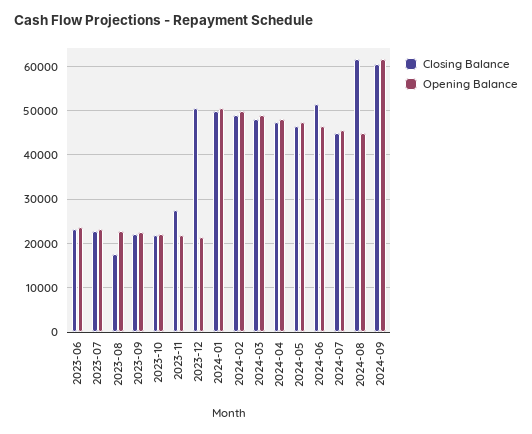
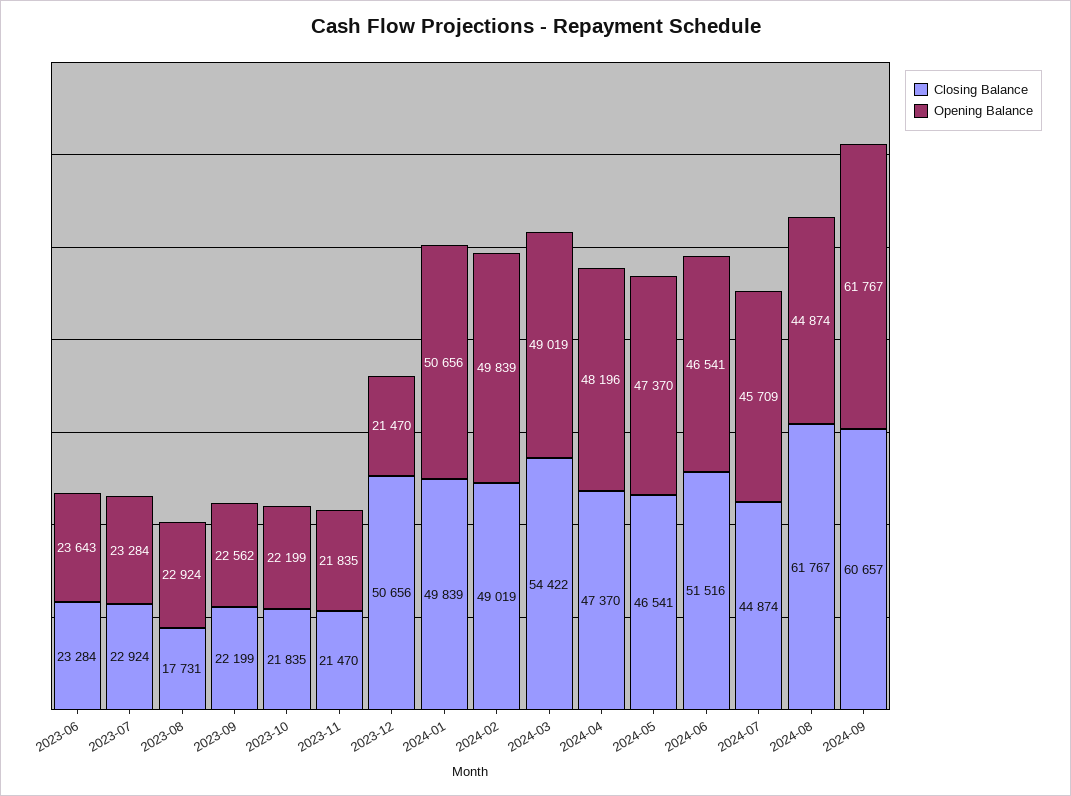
Closing Balance, 2023-11: 28000 -> 21470
Closing Balance, 2024-03: 48000 -> 54422

